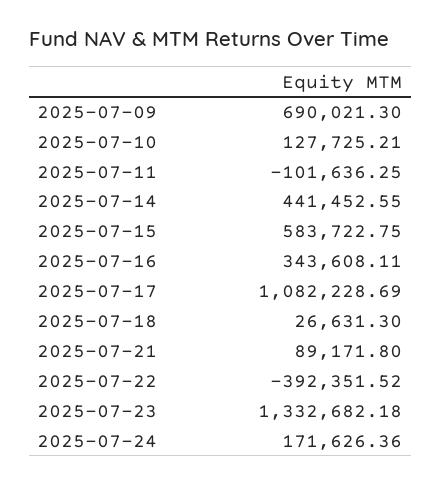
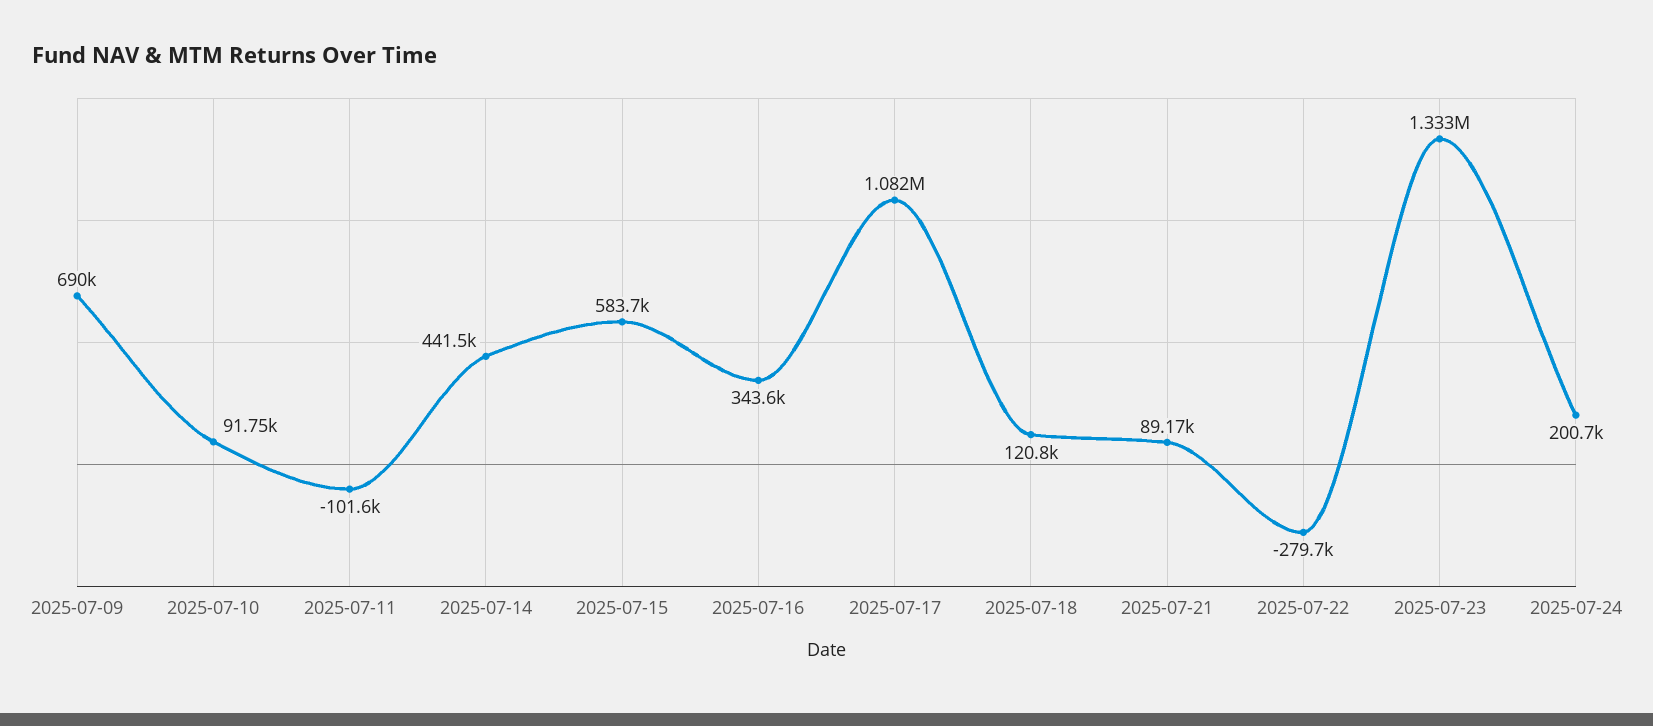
2025-07-10: 127725.21 -> 91750
2025-07-18: 26631.3 -> 120800
2025-07-22: -392351.52 -> -279700
2025-07-24: 171626.36 -> 200700

